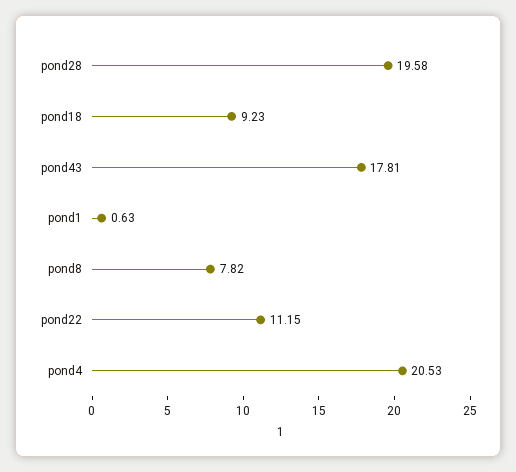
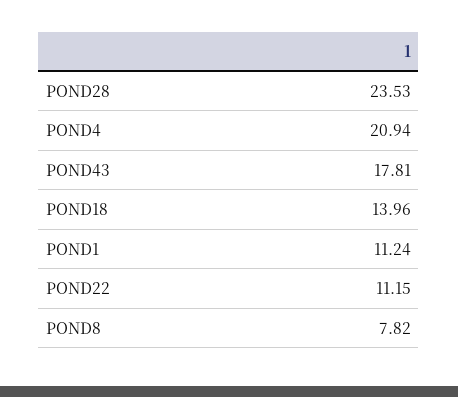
pond28: 19.58 -> 23.53
pond18: 9.23 -> 13.96
pond1: 0.63 -> 11.24
pond4: 20.53 -> 20.94

